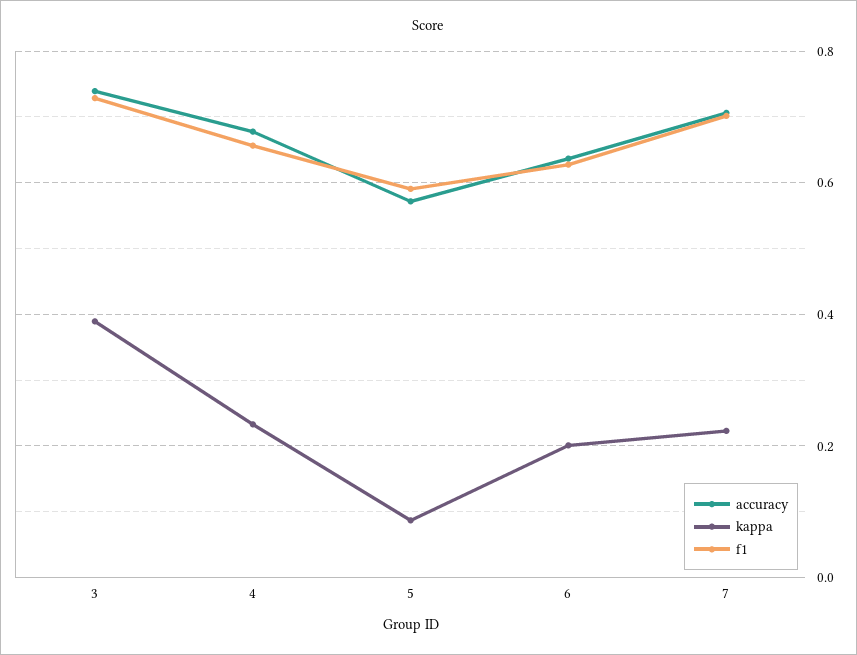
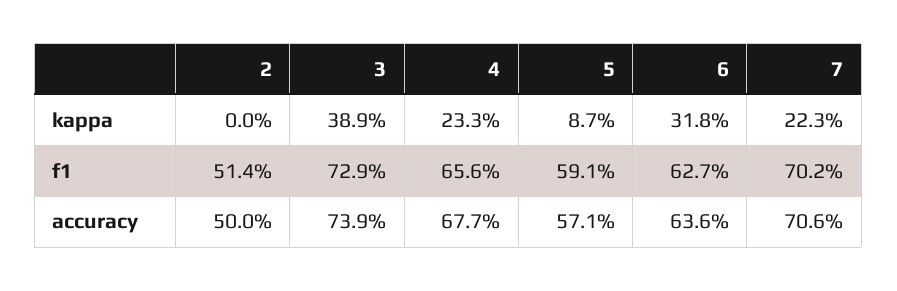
kappa, 6: 0.2 -> 0.318
kappa, 2: none -> 0
f1, 2: none -> 0.514
accuracy, 2: none -> 0.5

